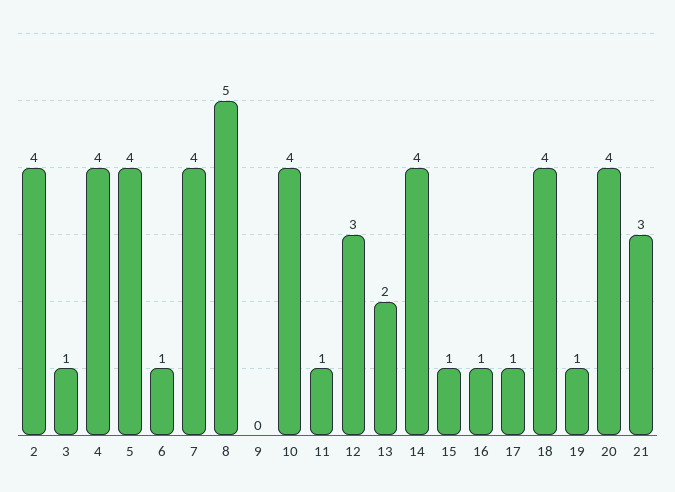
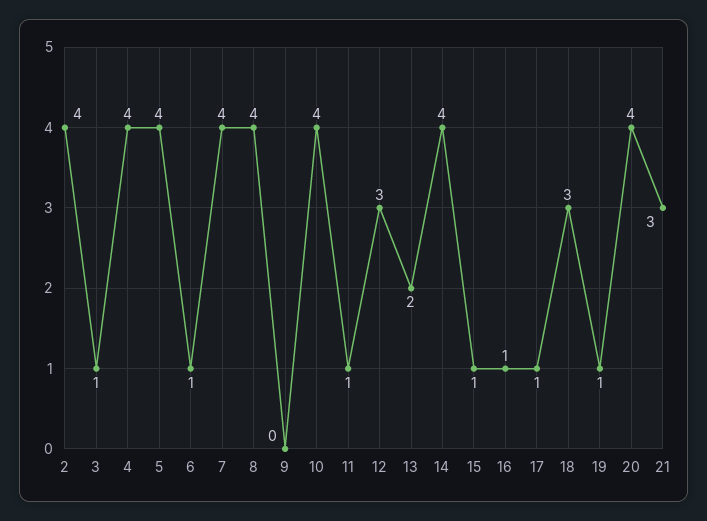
8: 5 -> 4
18: 4 -> 3

